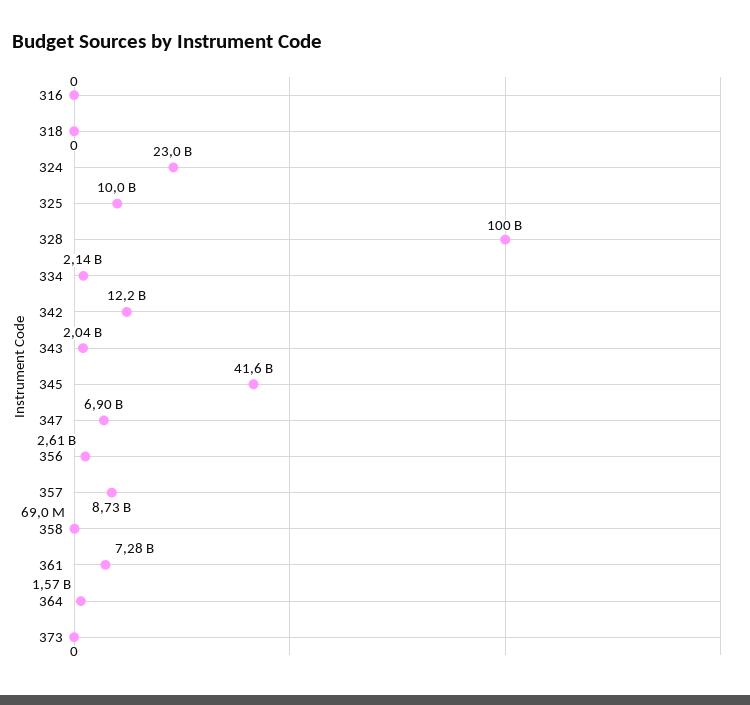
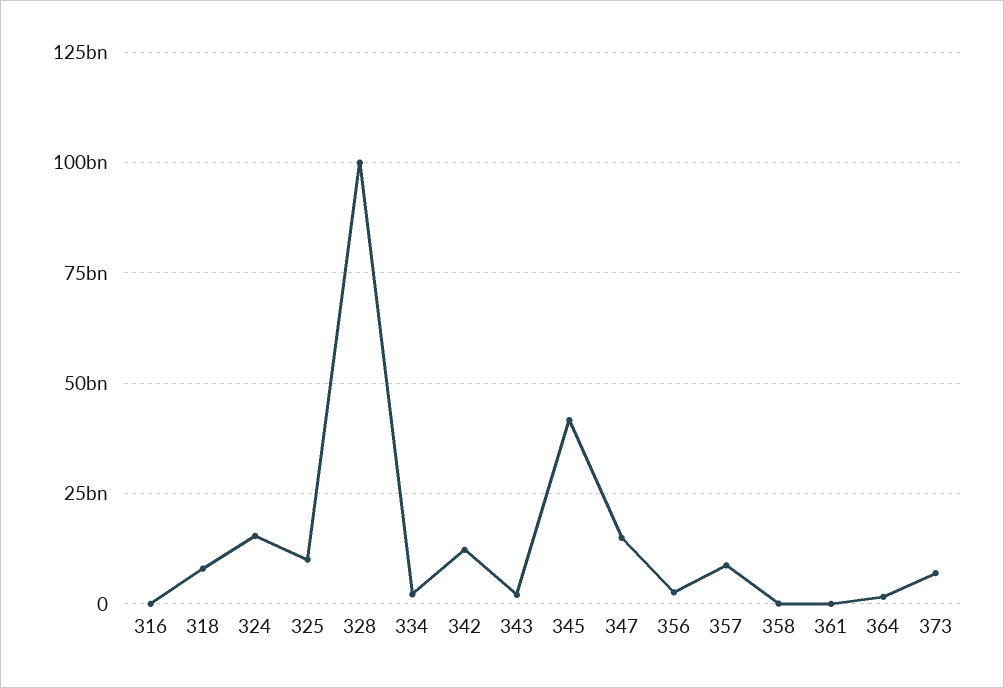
318: 0 -> 7500000000
324: 23000000000 -> 15000000000
347: 6900000000 -> 15000000000
361: 7280000000 -> 0
373: 0 -> 7500000000

